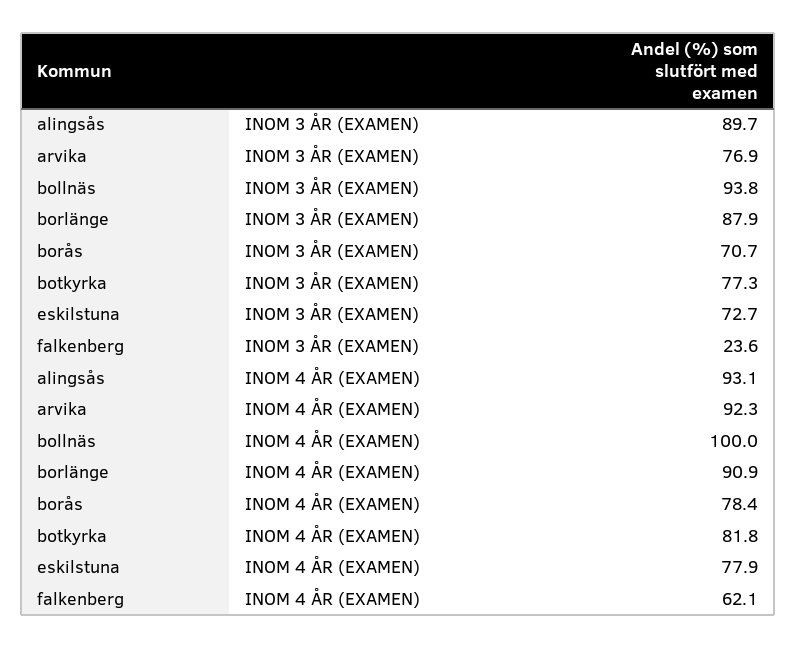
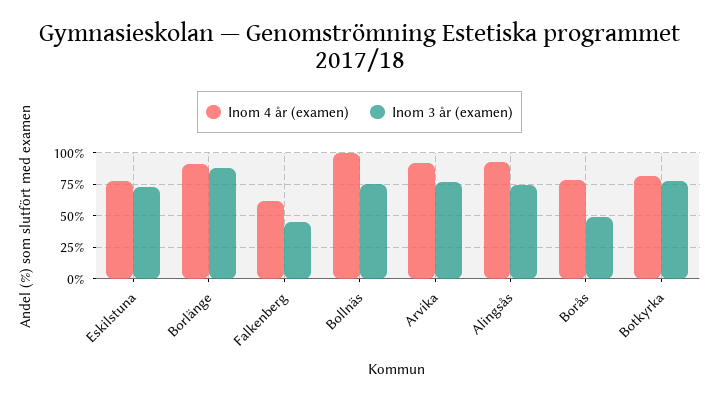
INOM 3 ÅR (EXAMEN), alingsås: 89.7 -> 75
INOM 3 ÅR (EXAMEN), bollnäs: 93.8 -> 75
INOM 3 ÅR (EXAMEN), borås: 70.7 -> 50
INOM 3 ÅR (EXAMEN), falkenberg: 23.6 -> 45

